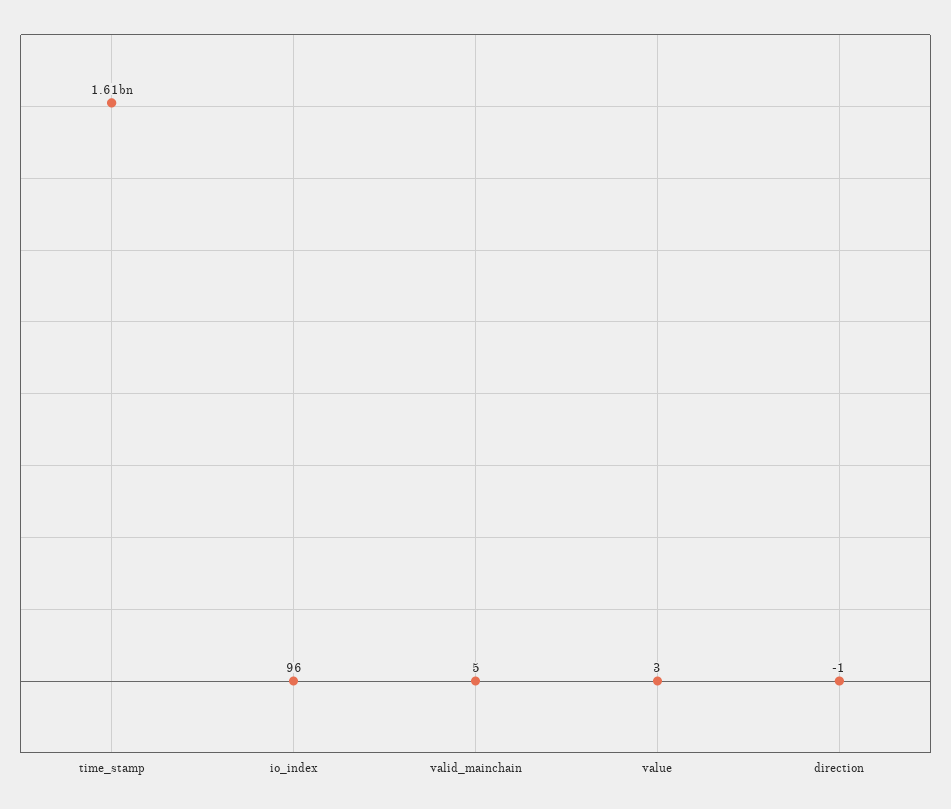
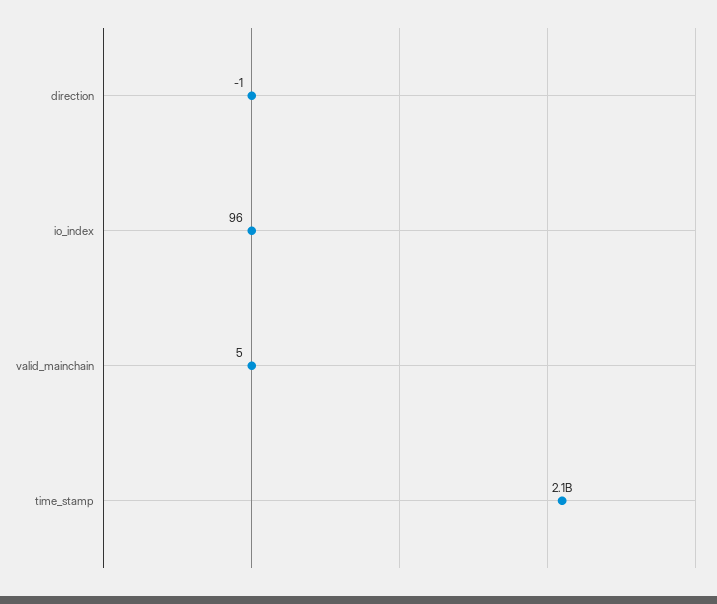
time_stamp: 1610000000 -> 2100000000
value: 3 -> none

